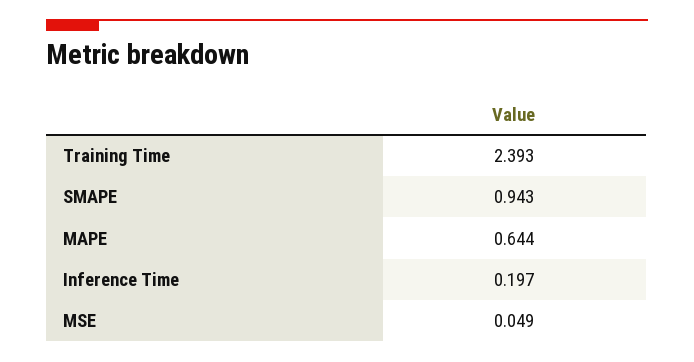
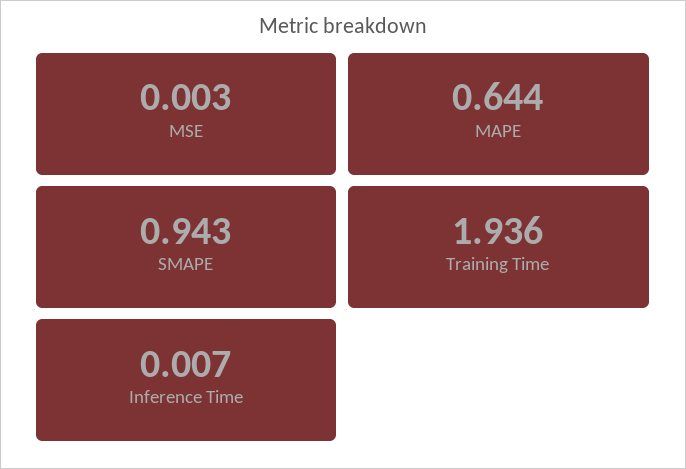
Training Time: 2.393 -> 1.936
Inference Time: 0.197 -> 0.007
MSE: 0.049 -> 0.003

